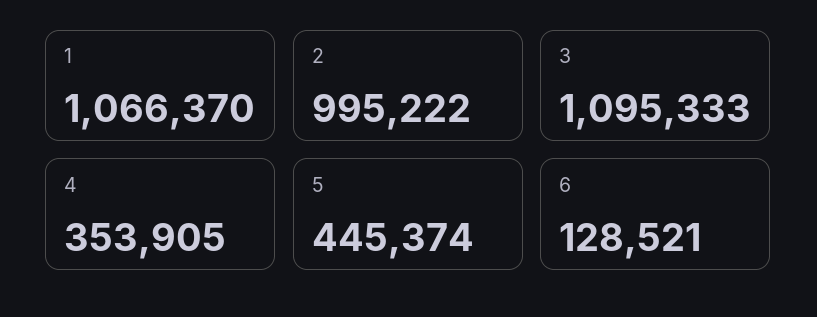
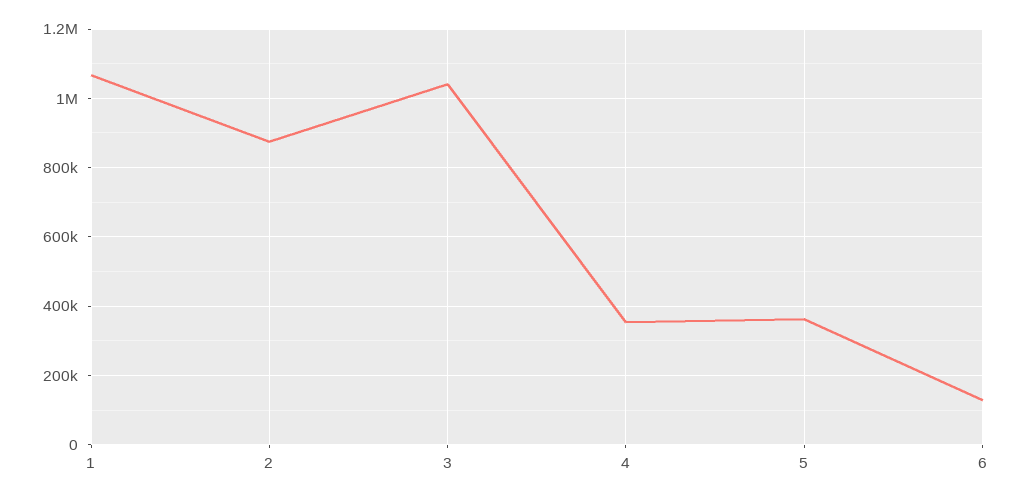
2: 995222 -> 880000
3: 1095333 -> 1040000
5: 445374 -> 360000

